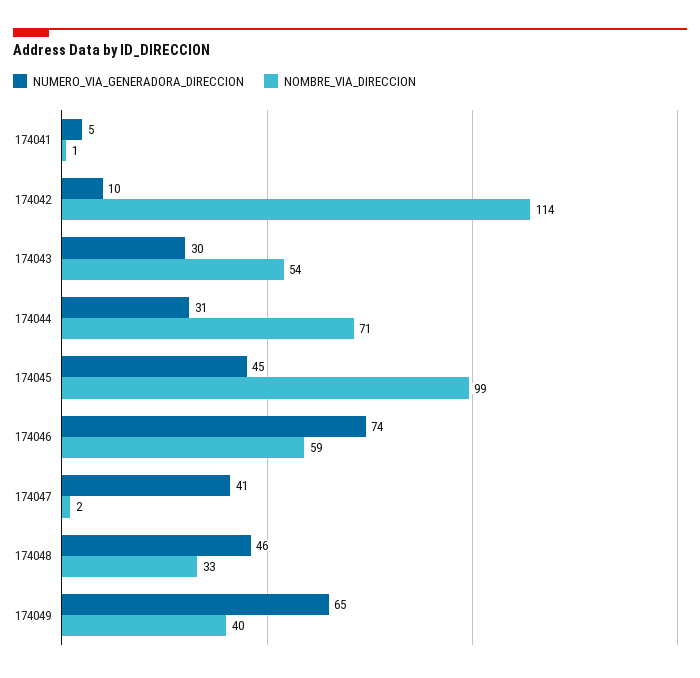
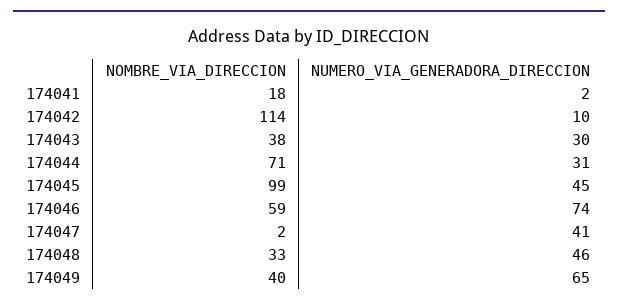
NUMERO_VIA_GENERADORA_DIRECCION, 174041: 5 -> 2
NOMBRE_VIA_DIRECCION, 174041: 1 -> 18
NOMBRE_VIA_DIRECCION, 174043: 54 -> 38

